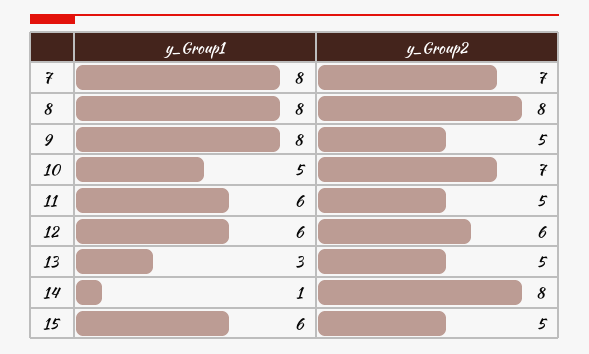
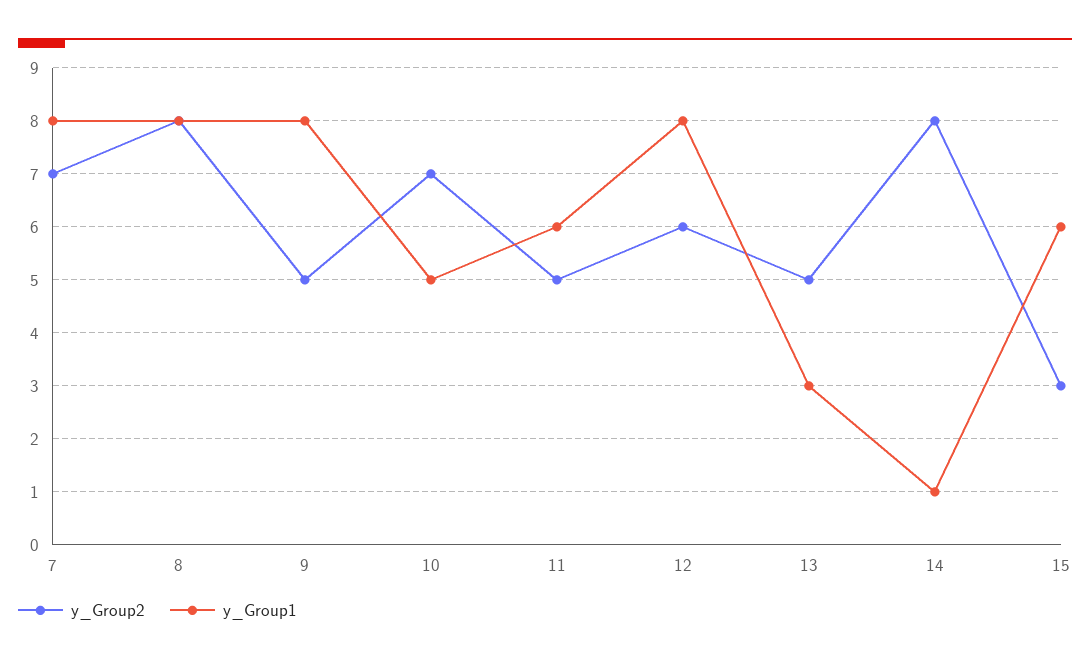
y_Group1, 12: 6 -> 8
y_Group2, 15: 5 -> 3

